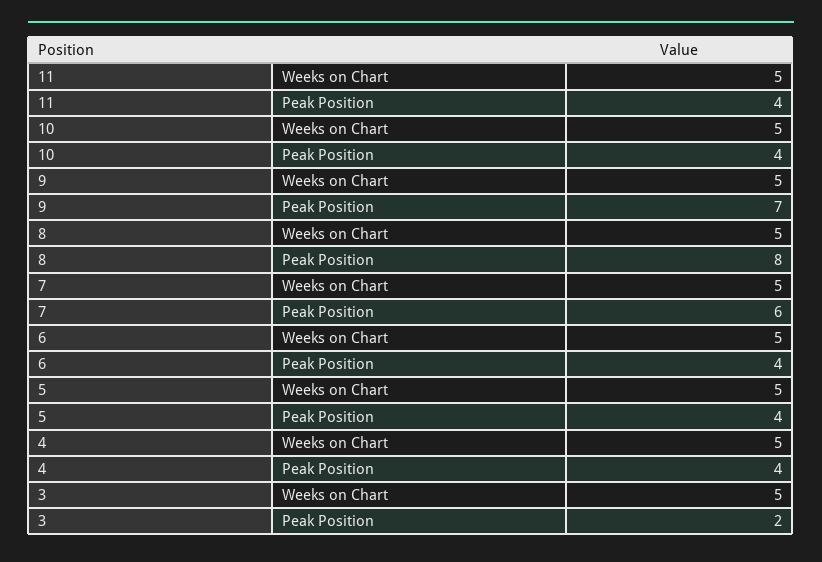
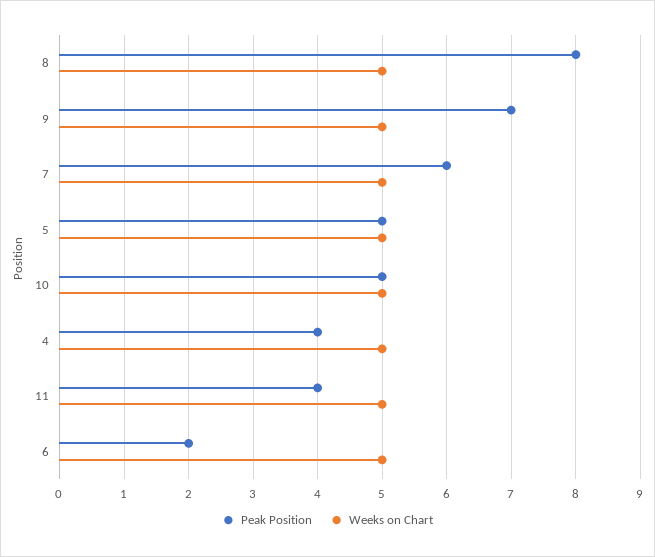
Peak Position, 10: 4 -> 5
Peak Position, 6: 4 -> 2
Peak Position, 5: 4 -> 5
Weeks on Chart, 3: 5 -> none
Peak Position, 3: 2 -> none

